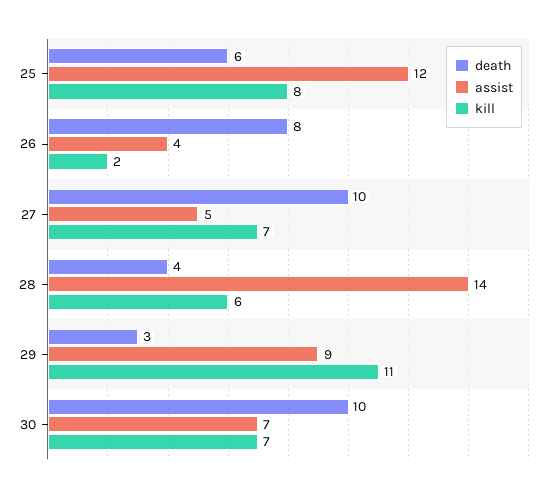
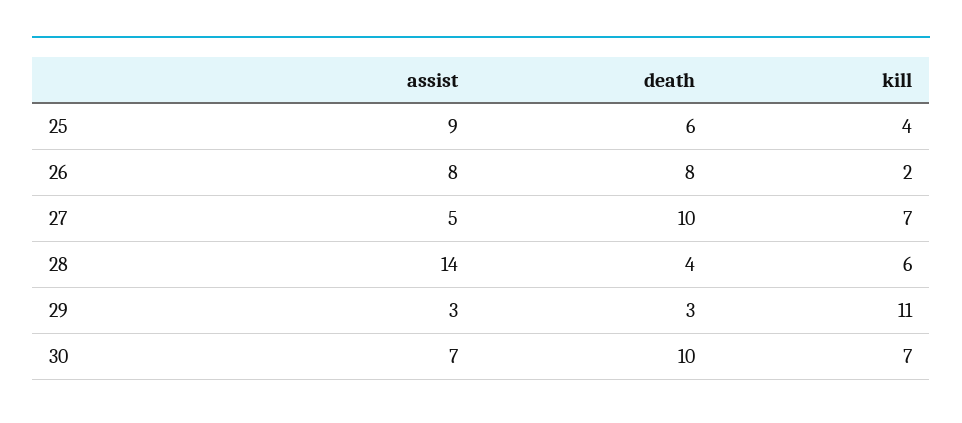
assist, 25: 12 -> 9
kill, 25: 8 -> 4
assist, 26: 4 -> 8
assist, 29: 9 -> 3

